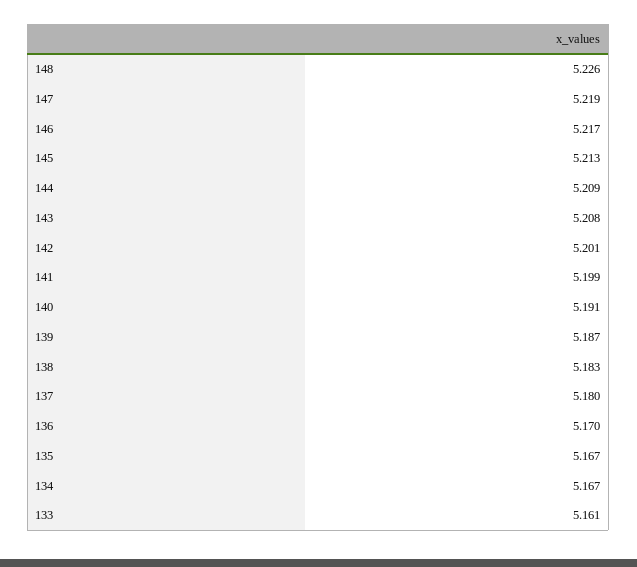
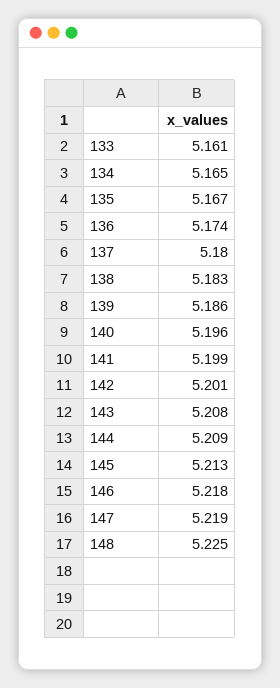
148: 5.226 -> 5.225
146: 5.217 -> 5.218
140: 5.191 -> 5.196
139: 5.187 -> 5.186
136: 5.17 -> 5.174
134: 5.167 -> 5.165

